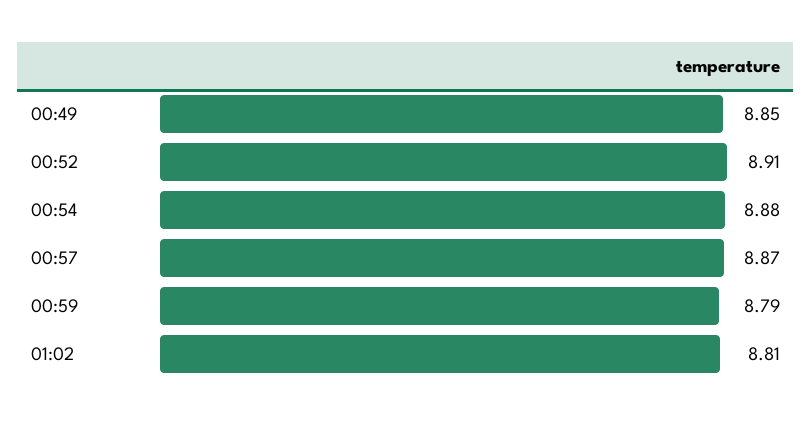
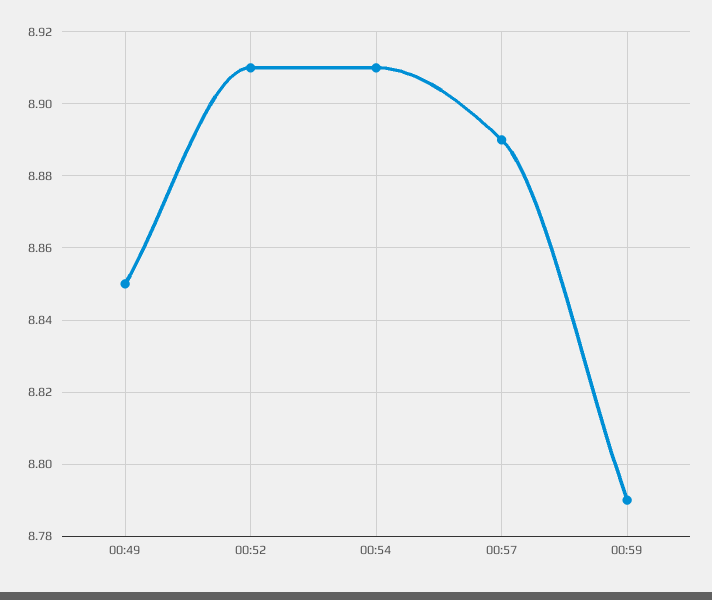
00:54: 8.88 -> 8.91
00:57: 8.87 -> 8.89
01:02: 8.81 -> none

